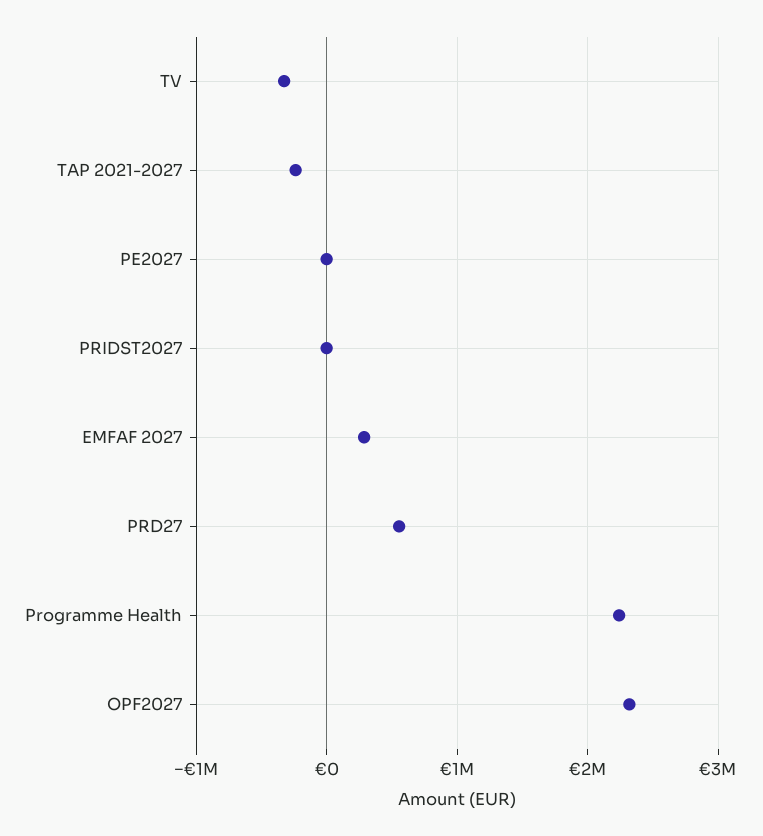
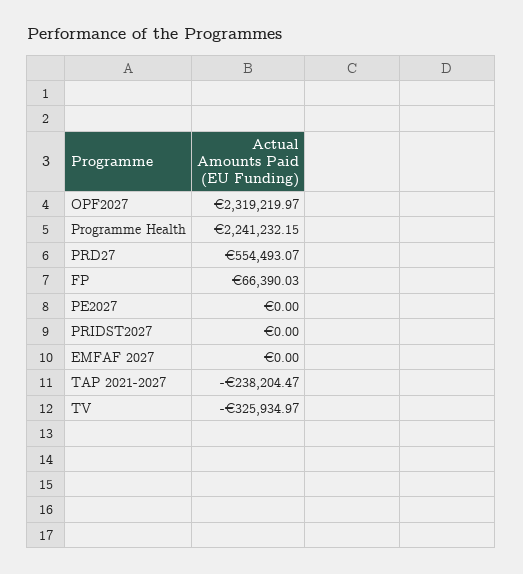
EMFAF 2027: 300000 -> 0
FP: none -> 66390.03

